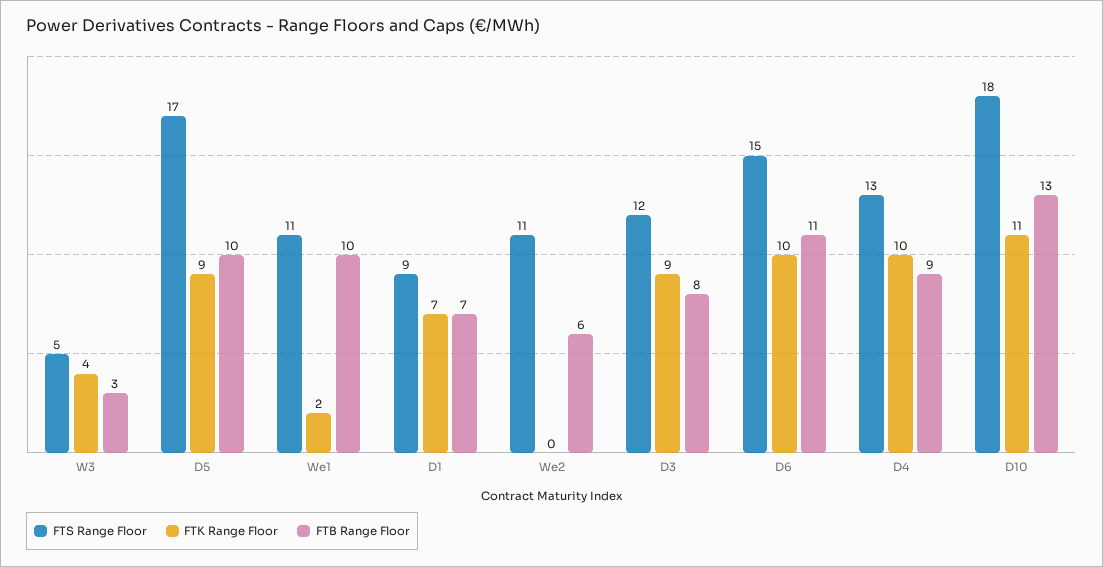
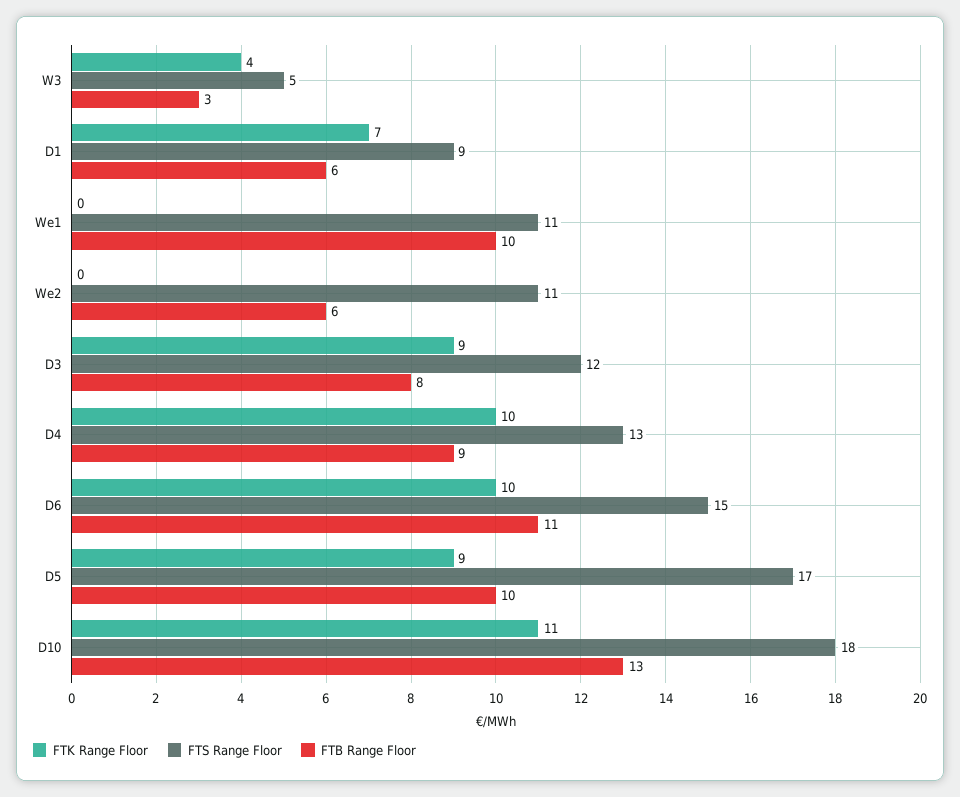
FTK Range Floor, We1: 2 -> 0
FTB Range Floor, D1: 7 -> 6

